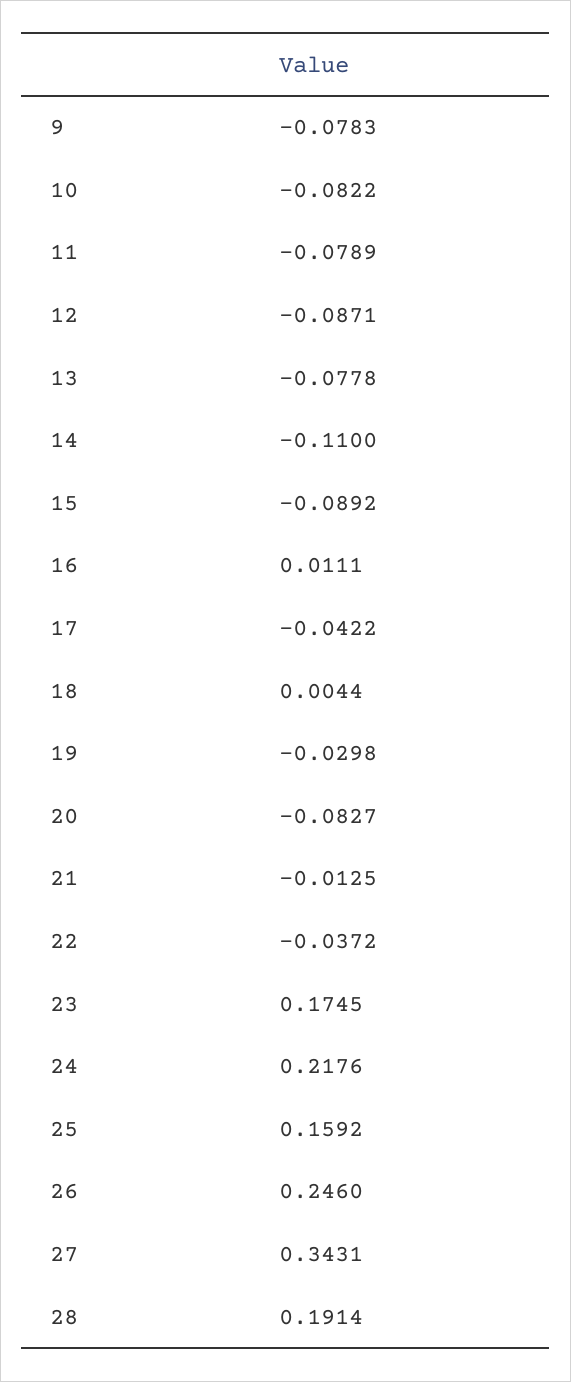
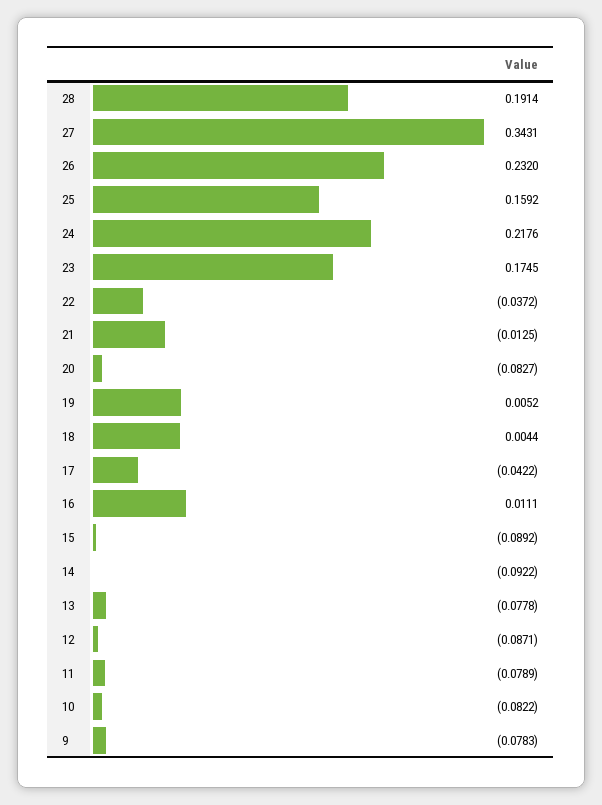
14: -0.11 -> -0.0922
19: -0.0298 -> 0.0052
26: 0.246 -> 0.232

